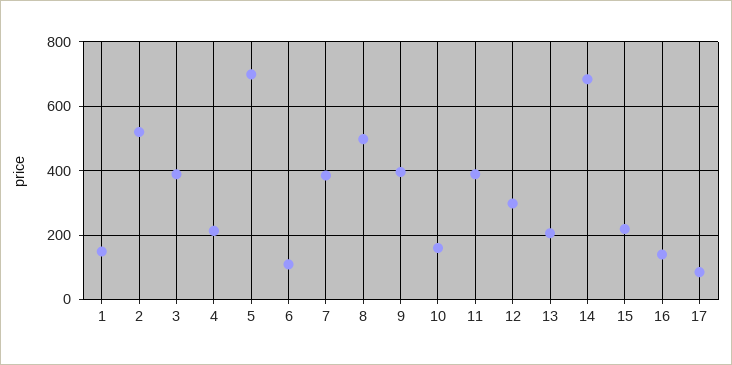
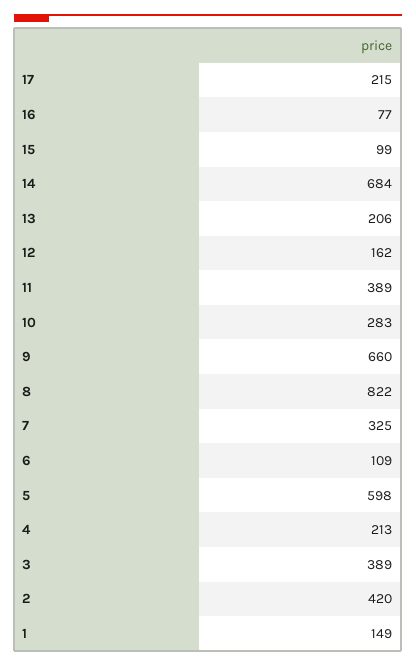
2: 520 -> 420
5: 700 -> 598
7: 380 -> 325
8: 500 -> 822
9: 400 -> 660
10: 160 -> 283
12: 300 -> 162
15: 220 -> 99
16: 140 -> 77
17: 80 -> 215

